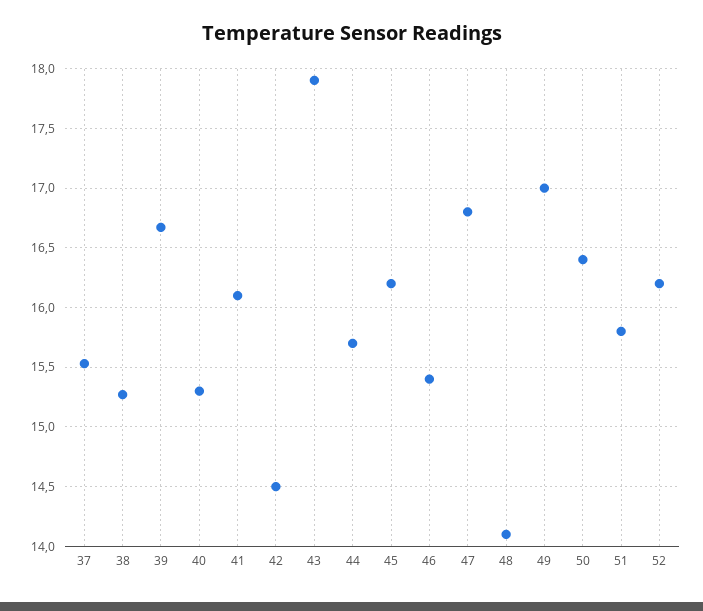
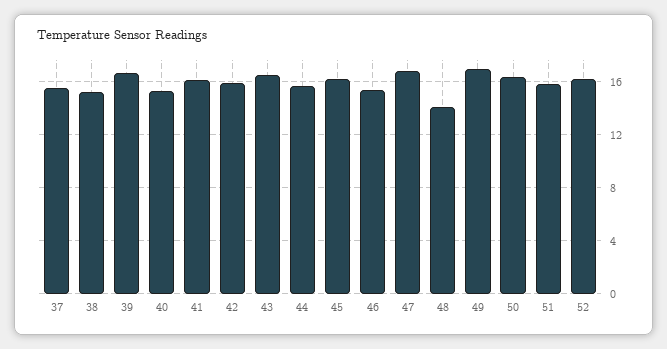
42: 14.5 -> 16
43: 17.9 -> 16.5

